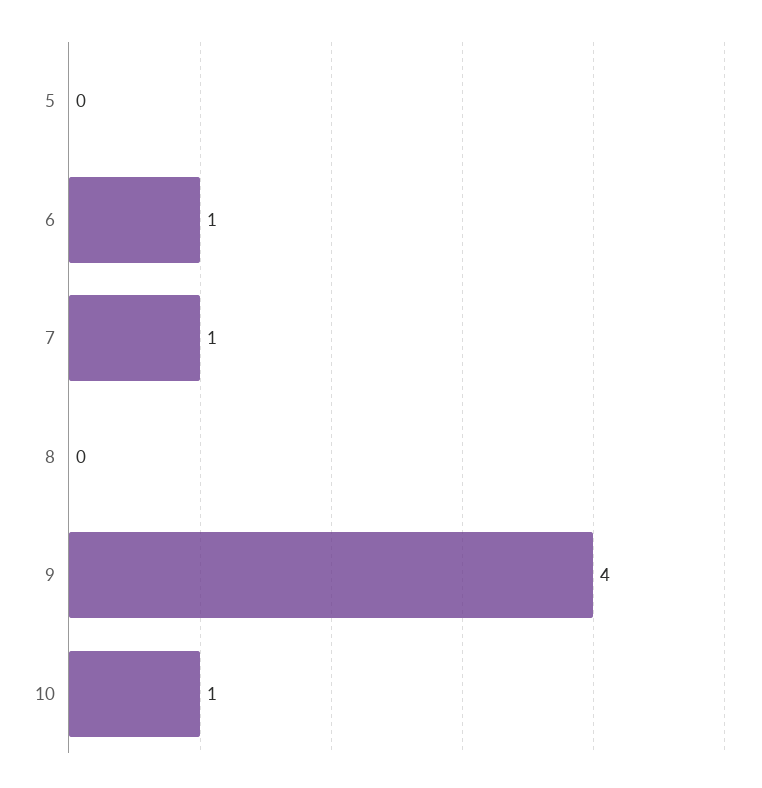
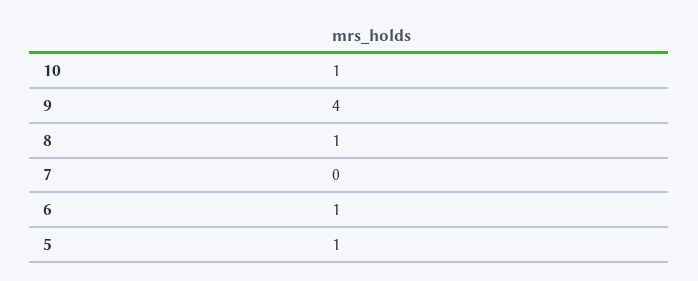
5: 0 -> 1
7: 1 -> 0
8: 0 -> 1

